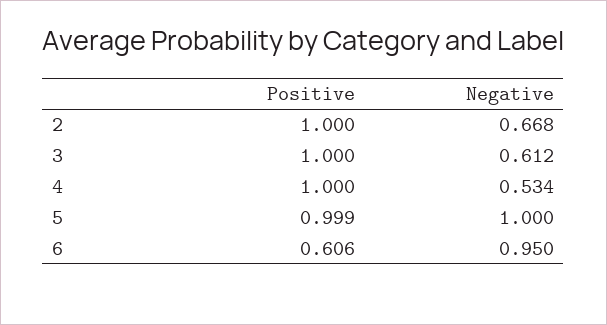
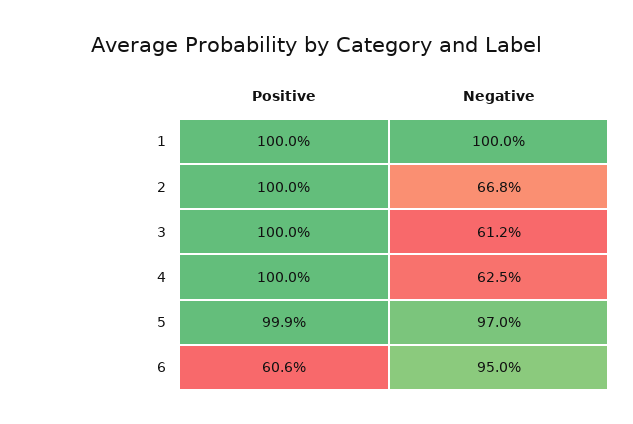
Negative, 4: 0.534 -> 0.625
Negative, 5: 1 -> 0.97
Positive, 1: none -> 1
Negative, 1: none -> 1

